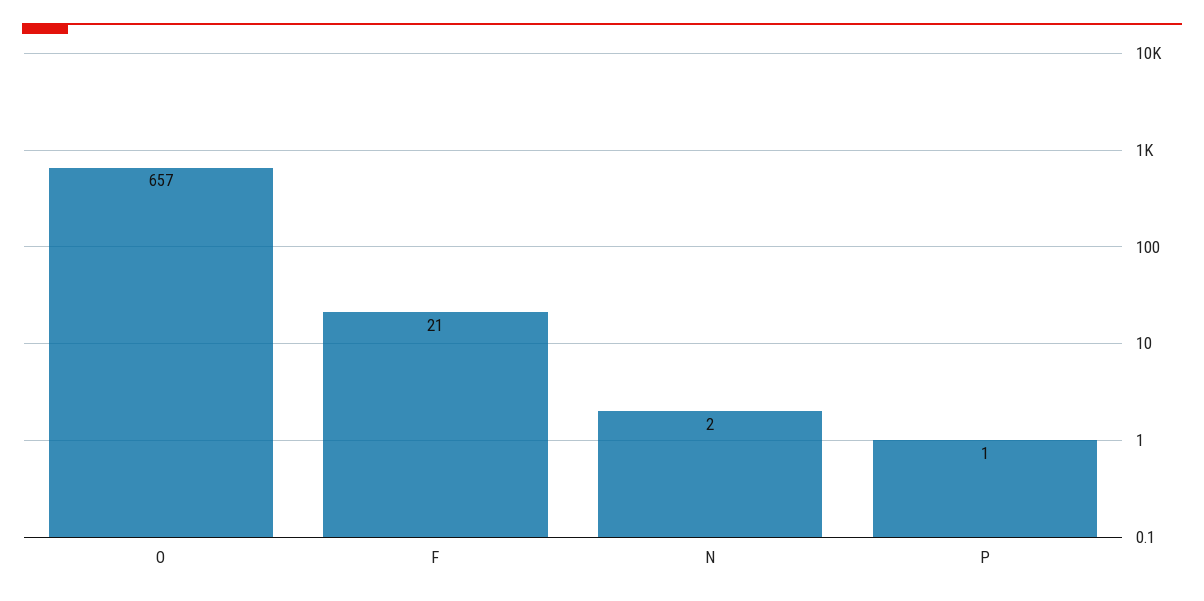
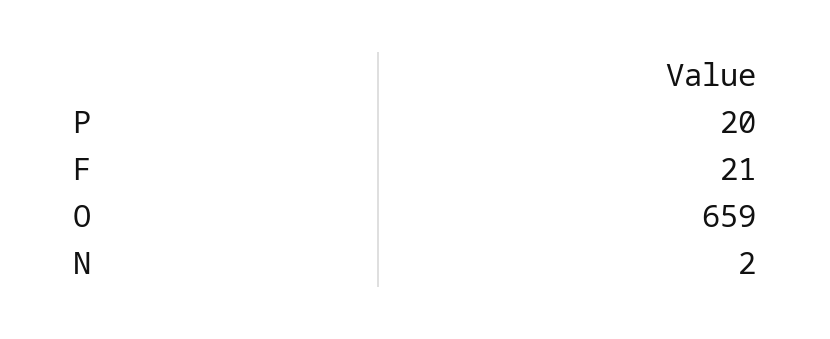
O: 657 -> 659
P: 1 -> 20

